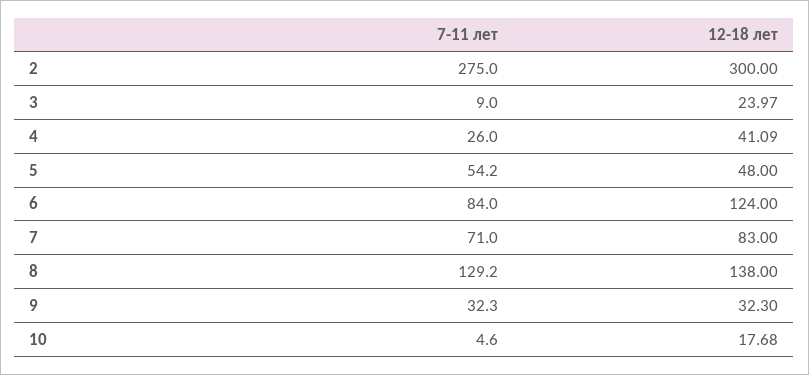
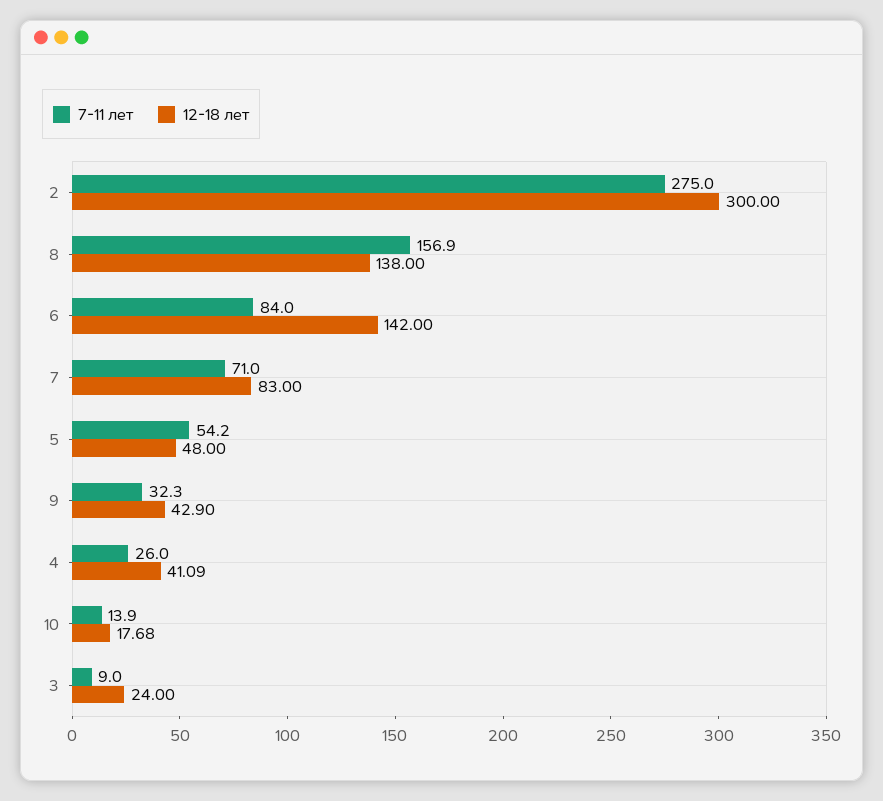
12-18 лет, 3: 23.97 -> 24
12-18 лет, 6: 124 -> 142
7-11 лет, 8: 129.2 -> 156.9
12-18 лет, 9: 32.3 -> 42.9
7-11 лет, 10: 4.6 -> 13.9

